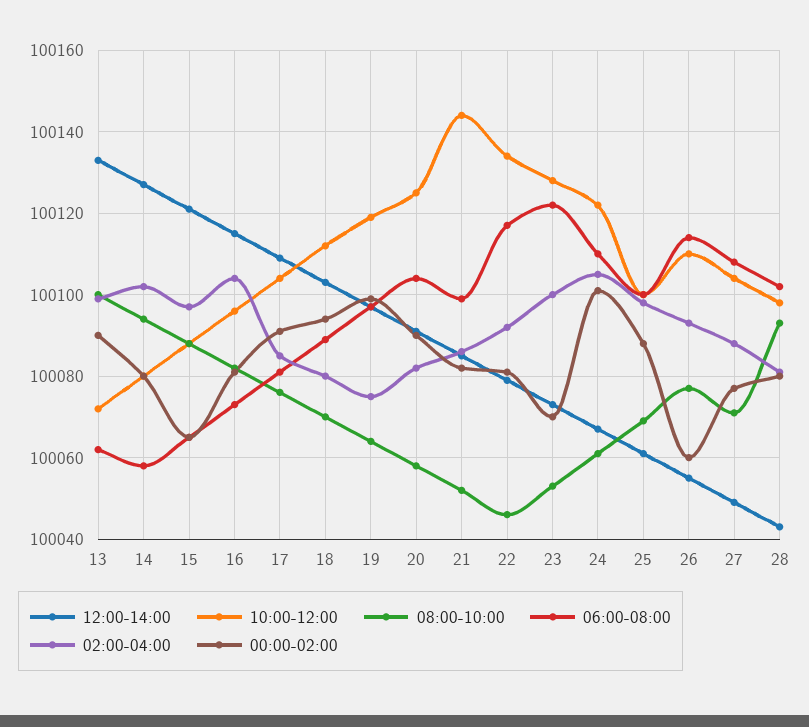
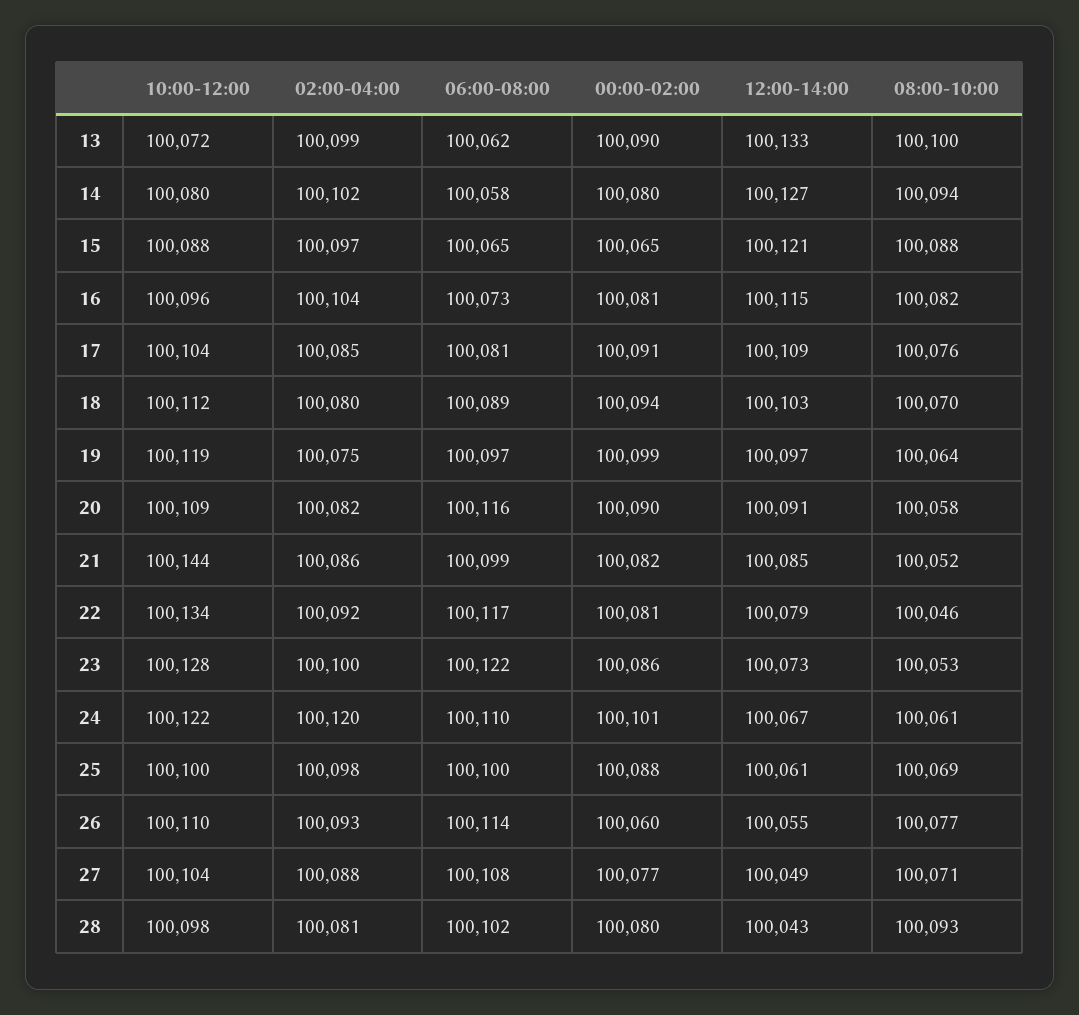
10:00-12:00, 20: 100125 -> 100109
06:00-08:00, 20: 100105 -> 100116
00:00-02:00, 23: 100070 -> 100086
02:00-04:00, 24: 100105 -> 100120

